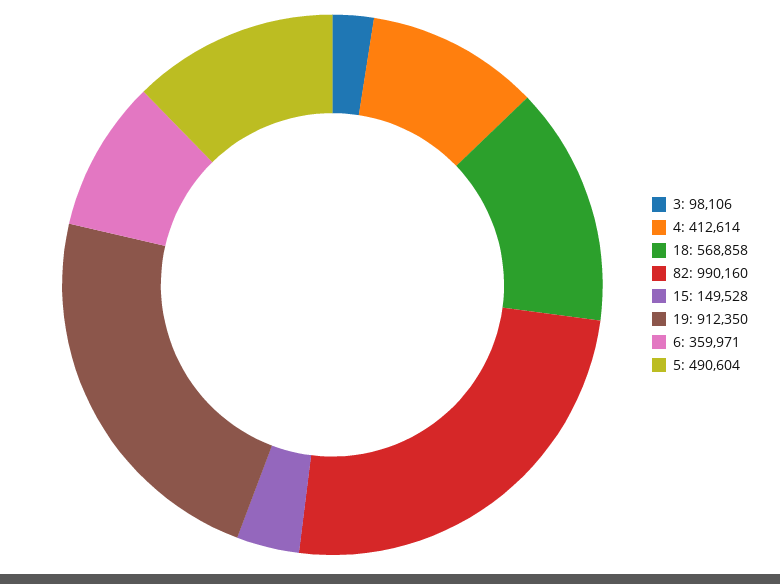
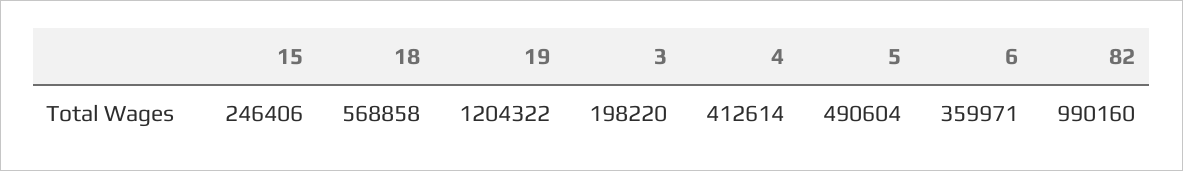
3: 98106 -> 198220
15: 149528 -> 246406
19: 912350 -> 1204322

